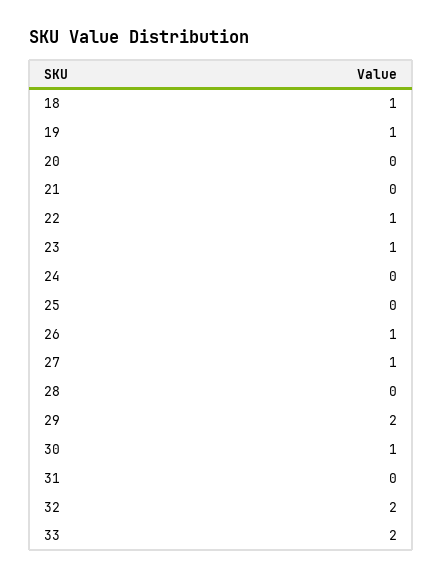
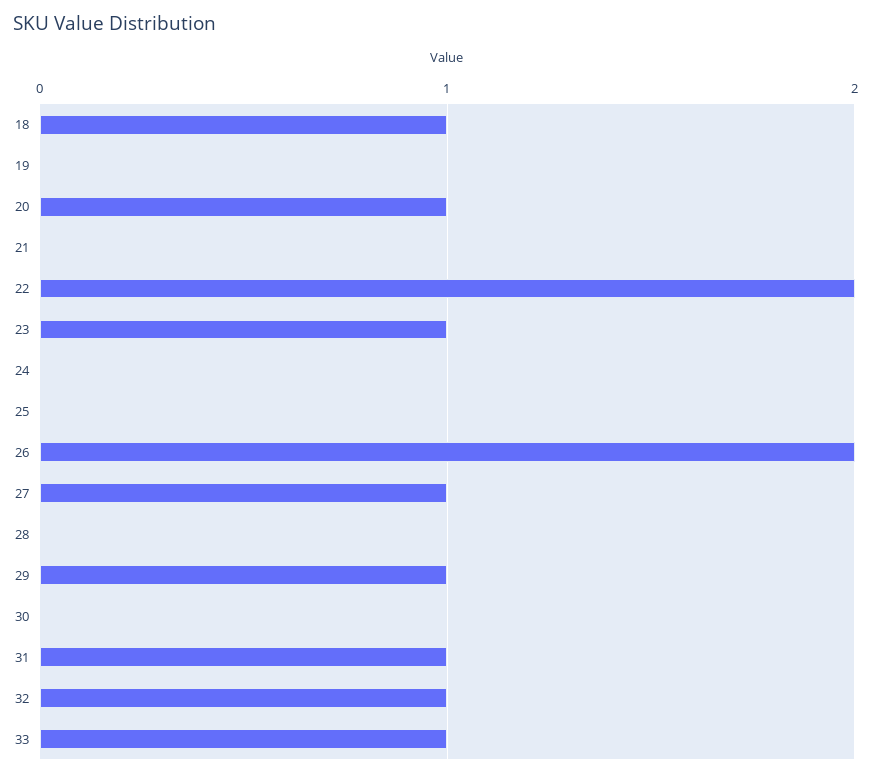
19: 1 -> 0
20: 0 -> 1
22: 1 -> 2
26: 1 -> 2
29: 2 -> 1
30: 1 -> 0
31: 0 -> 1
32: 2 -> 1
33: 2 -> 1

